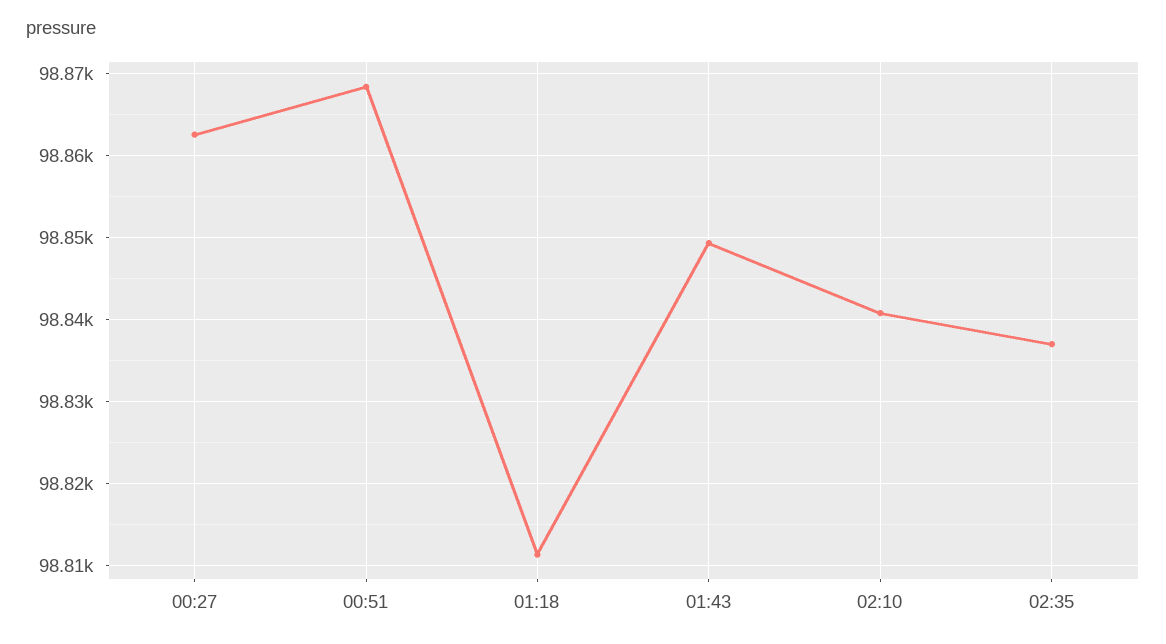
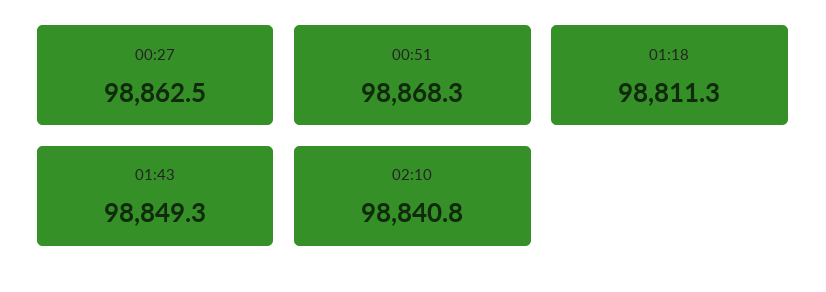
02:35: 98837 -> none

